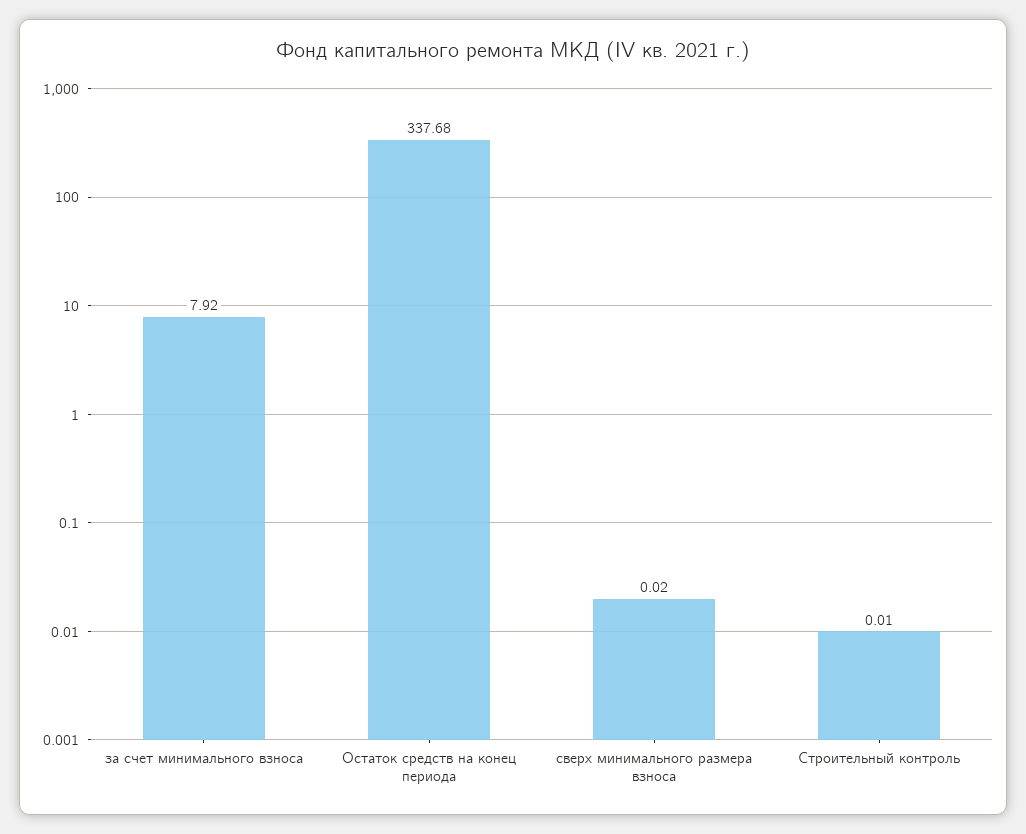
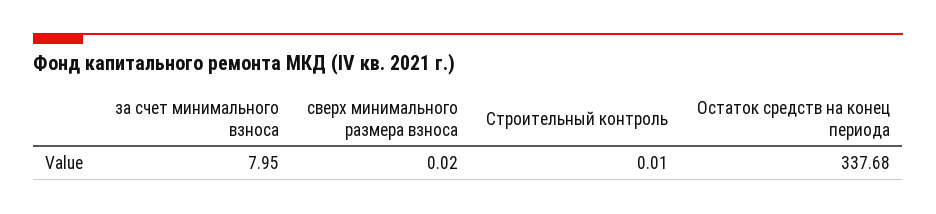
за счет минимального взноса: 7.92 -> 7.95

